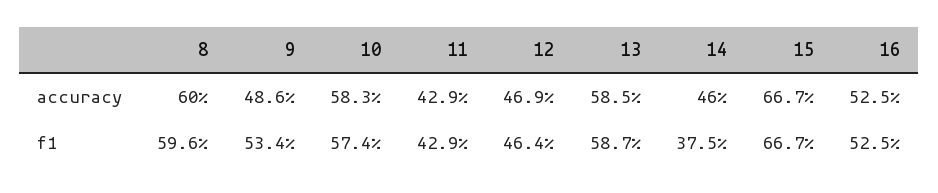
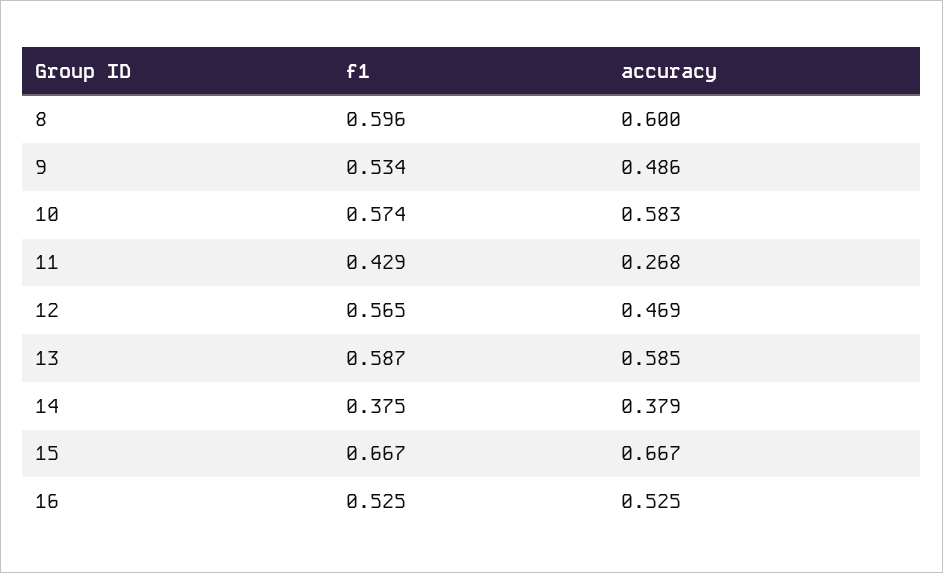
11, accuracy: 0.429 -> 0.268
14, accuracy: 0.46 -> 0.379
12, f1: 0.464 -> 0.565

